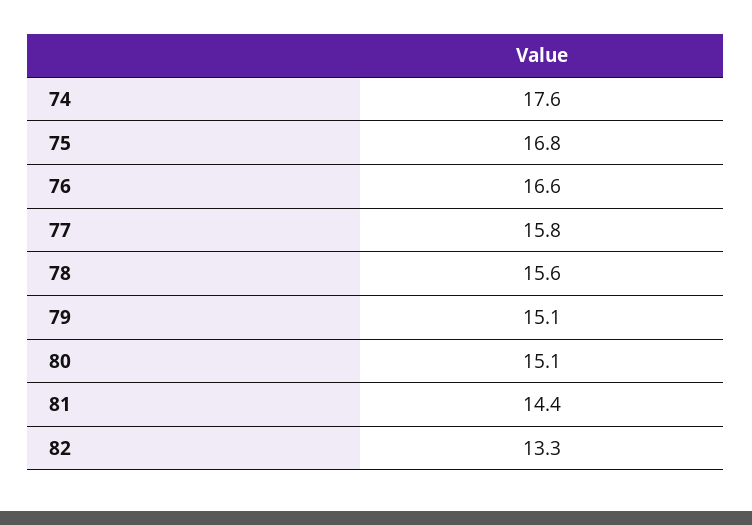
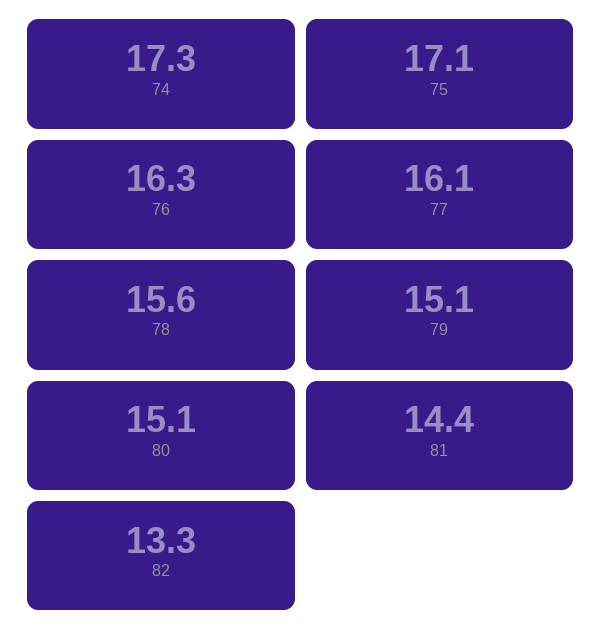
74: 17.6 -> 17.3
75: 16.8 -> 17.1
76: 16.6 -> 16.3
77: 15.8 -> 16.1

